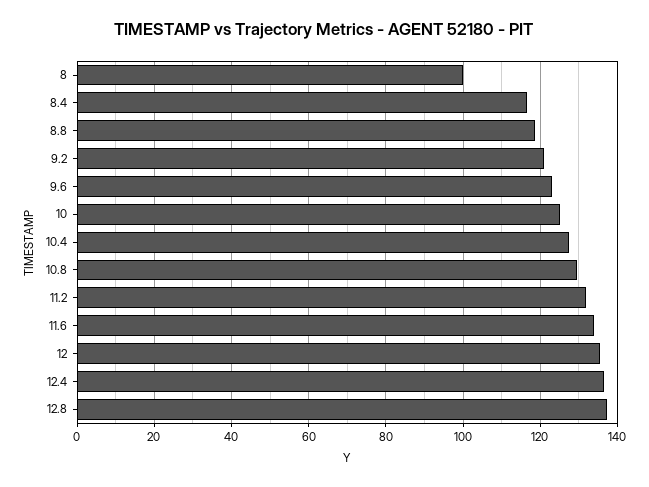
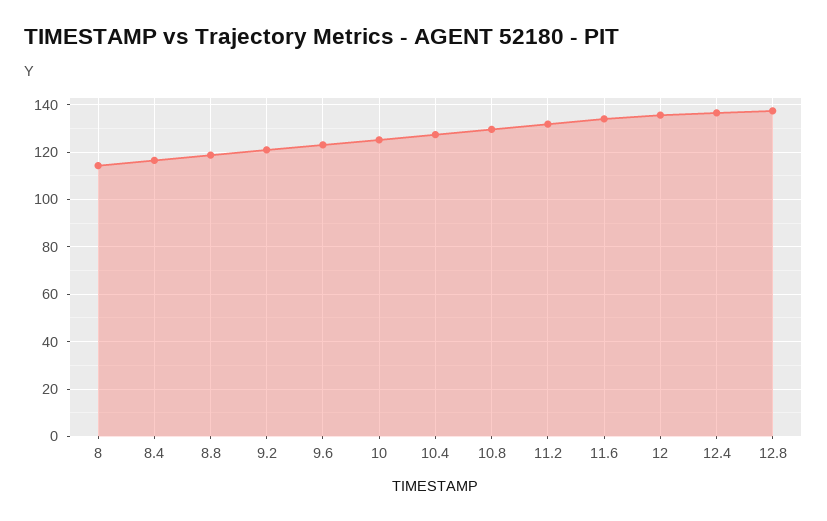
8: 100 -> 115

